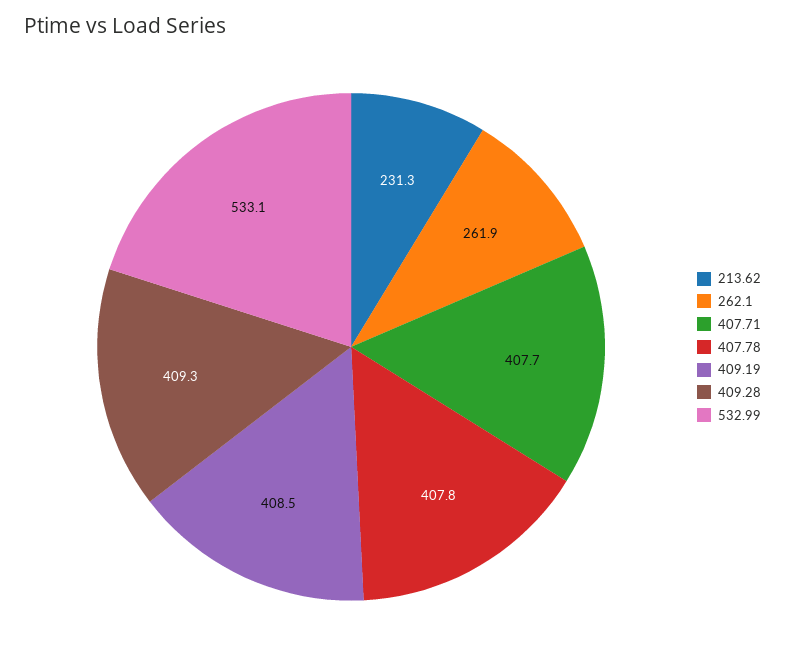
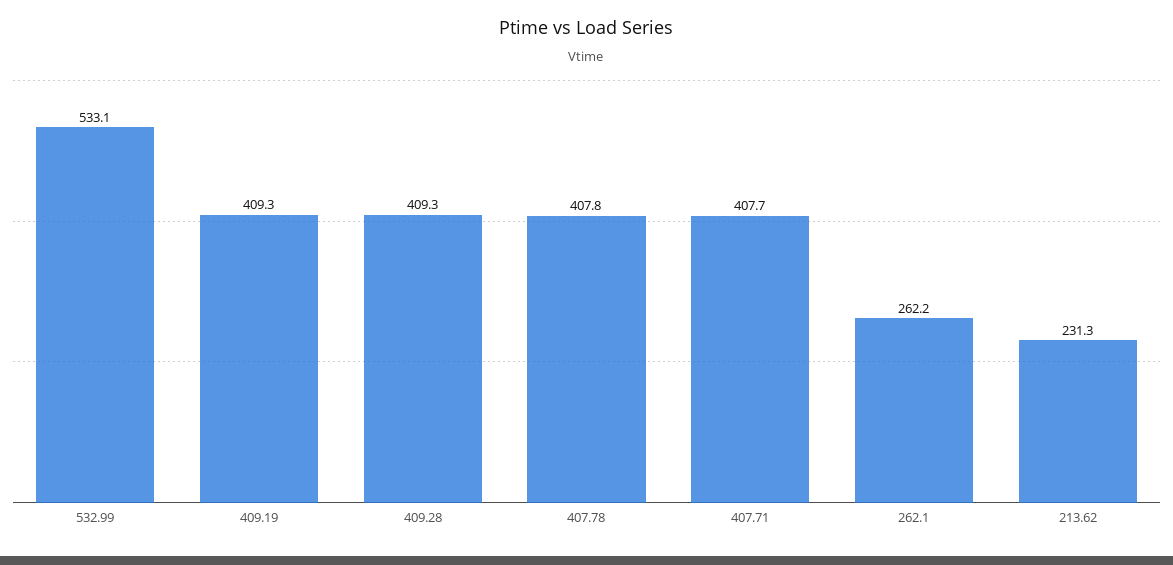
262.1: 261.9 -> 262.2
409.19: 408.5 -> 409.3

